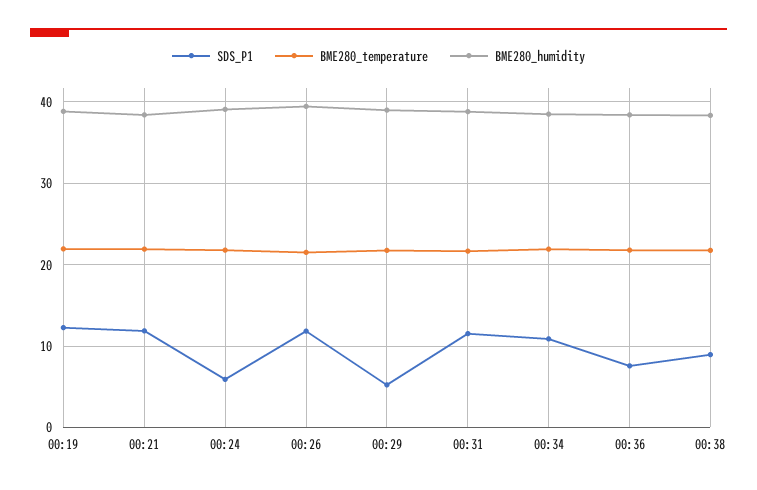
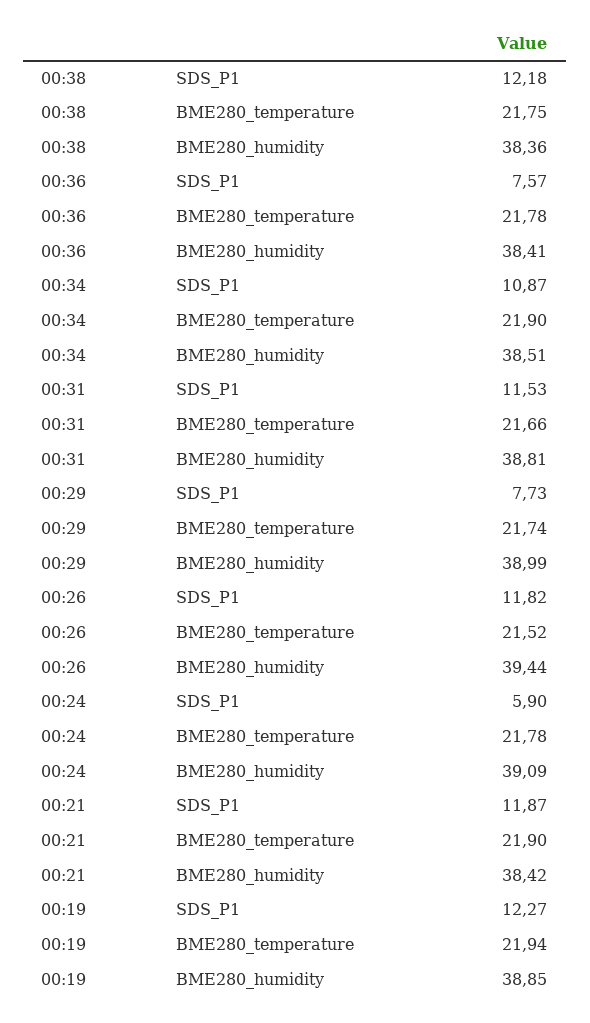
SDS_P1, 00:29: 5 -> 7.73
SDS_P1, 00:38: 9 -> 12.18

